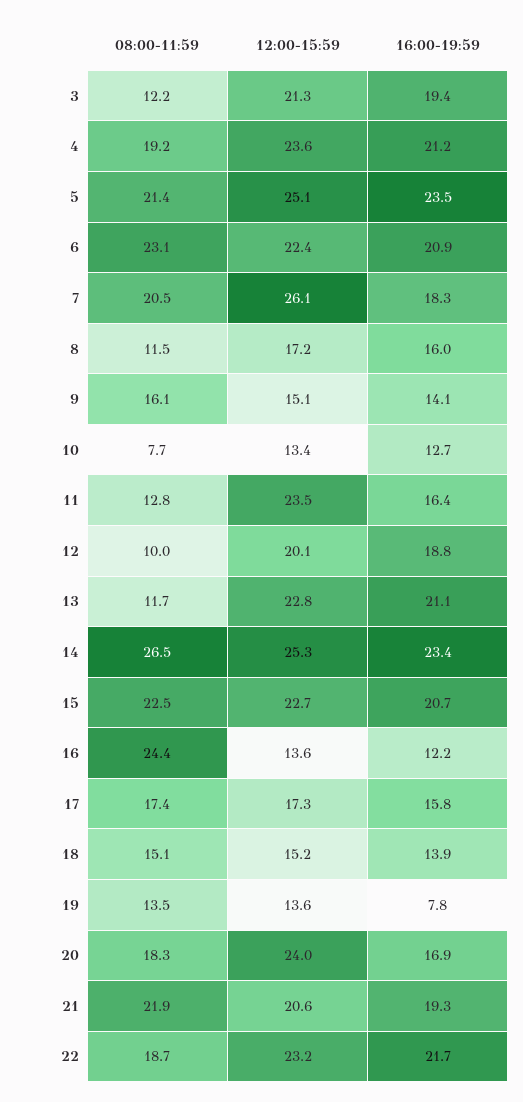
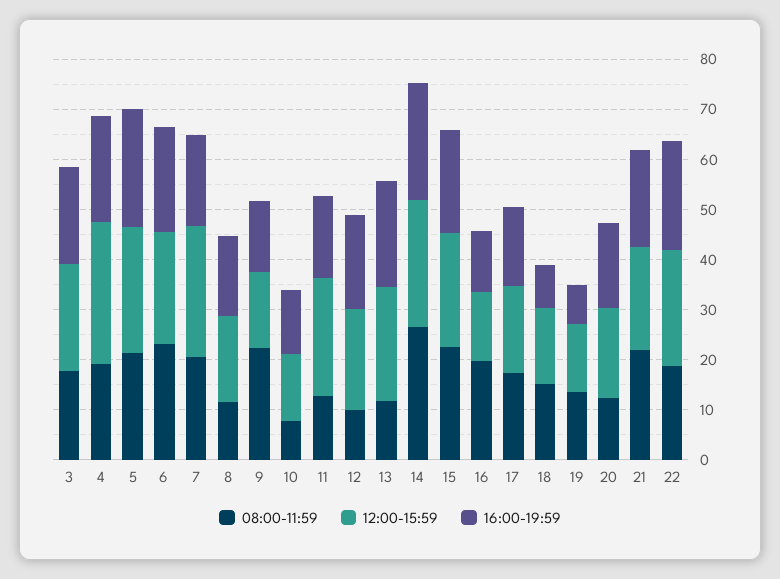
08:00-11:59, 3: 12.2 -> 18
12:00-15:59, 4: 23.6 -> 28
08:00-11:59, 9: 16.1 -> 22
08:00-11:59, 16: 24.4 -> 20
16:00-19:59, 18: 13.9 -> 8
08:00-11:59, 20: 18.3 -> 12
12:00-15:59, 20: 24 -> 18

